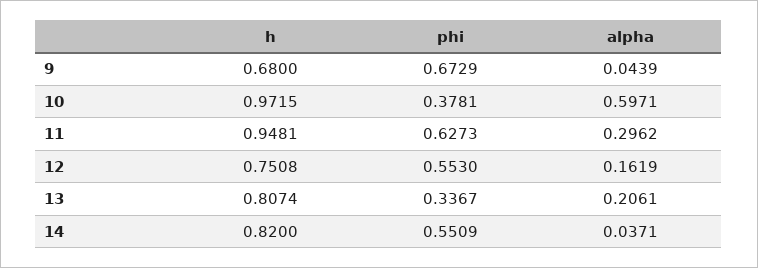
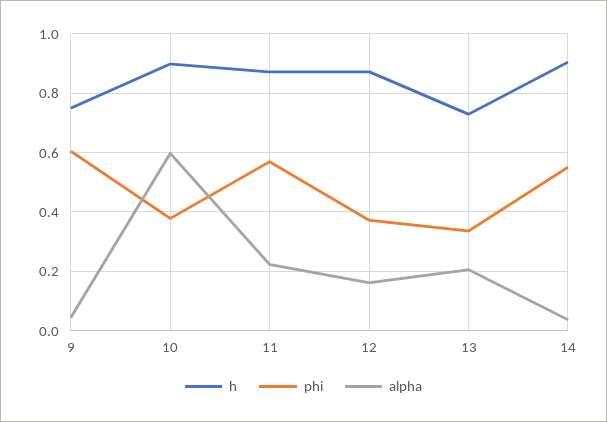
h, 9: 0.68 -> 0.75
phi, 9: 0.6729 -> 0.6
h, 10: 0.9715 -> 0.9
h, 11: 0.9481 -> 0.875
phi, 11: 0.6273 -> 0.575
alpha, 11: 0.2962 -> 0.225
h, 12: 0.7508 -> 0.875
phi, 12: 0.553 -> 0.375
h, 13: 0.8074 -> 0.725
h, 14: 0.82 -> 0.9

